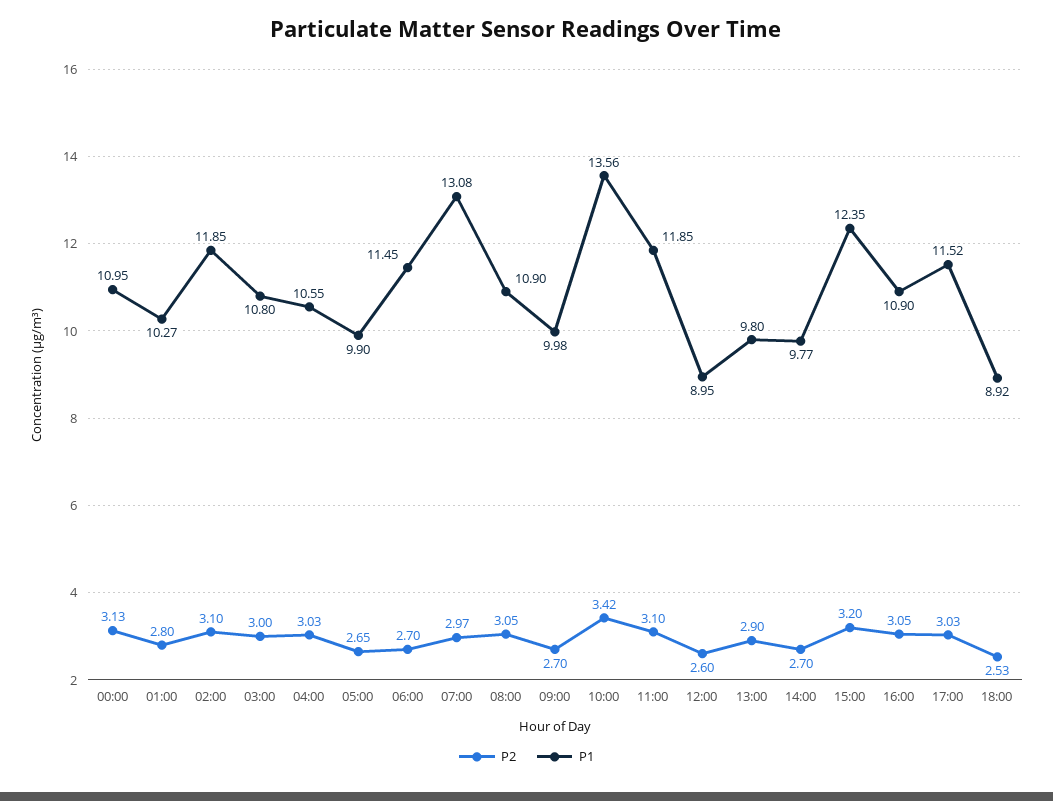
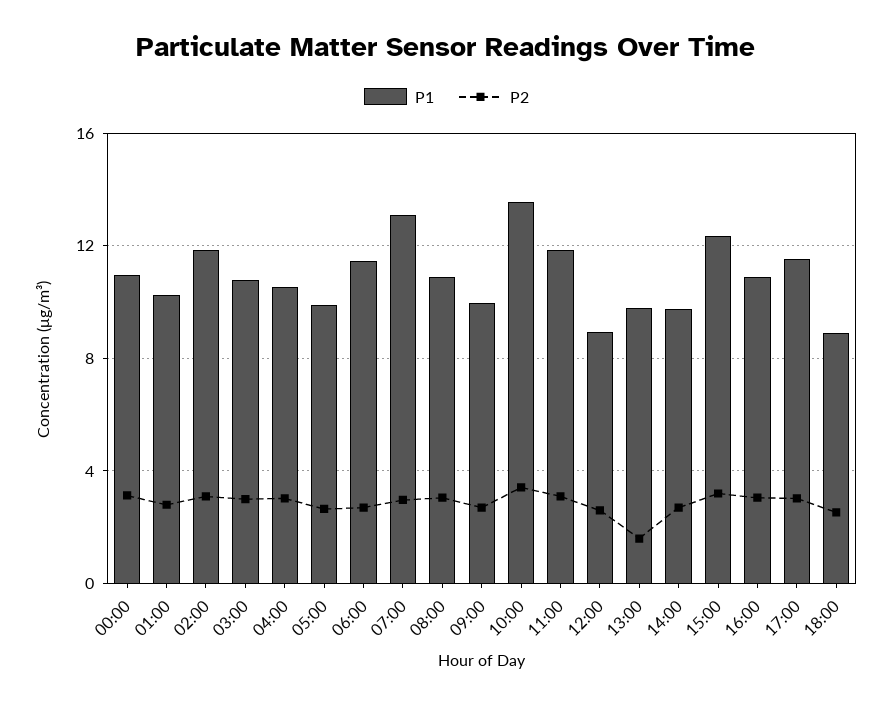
P2, 13:00: 2.9 -> 1.5

